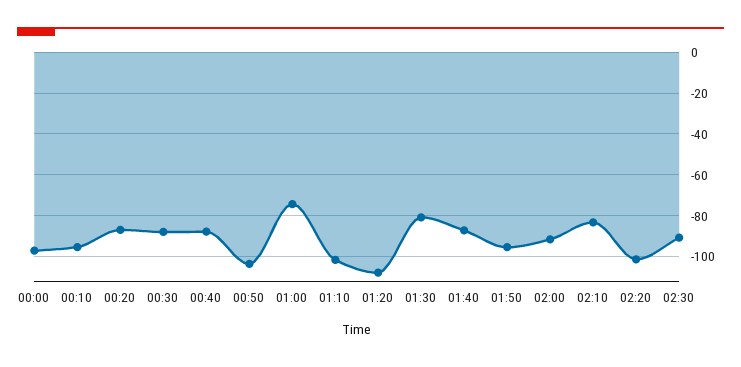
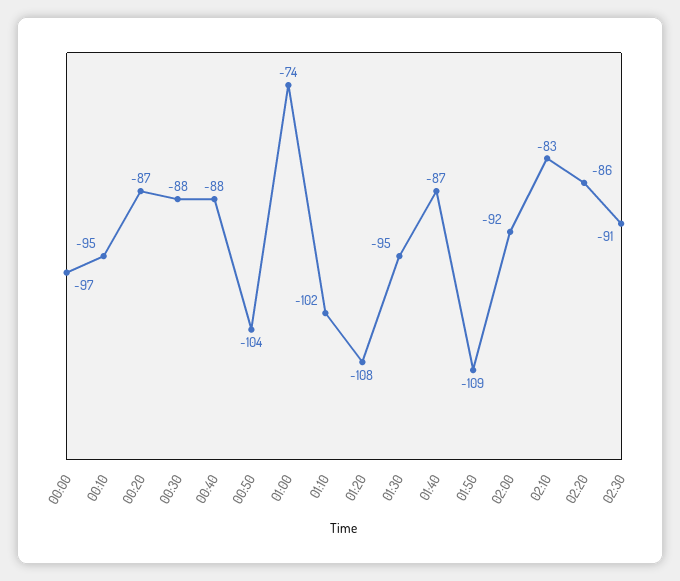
01:30: -80 -> -95
01:50: -95 -> -109
02:20: -100 -> -86

